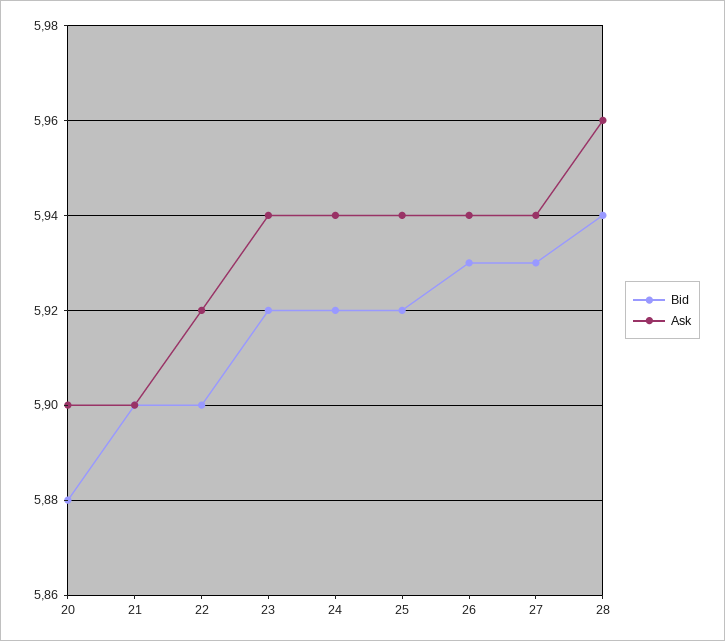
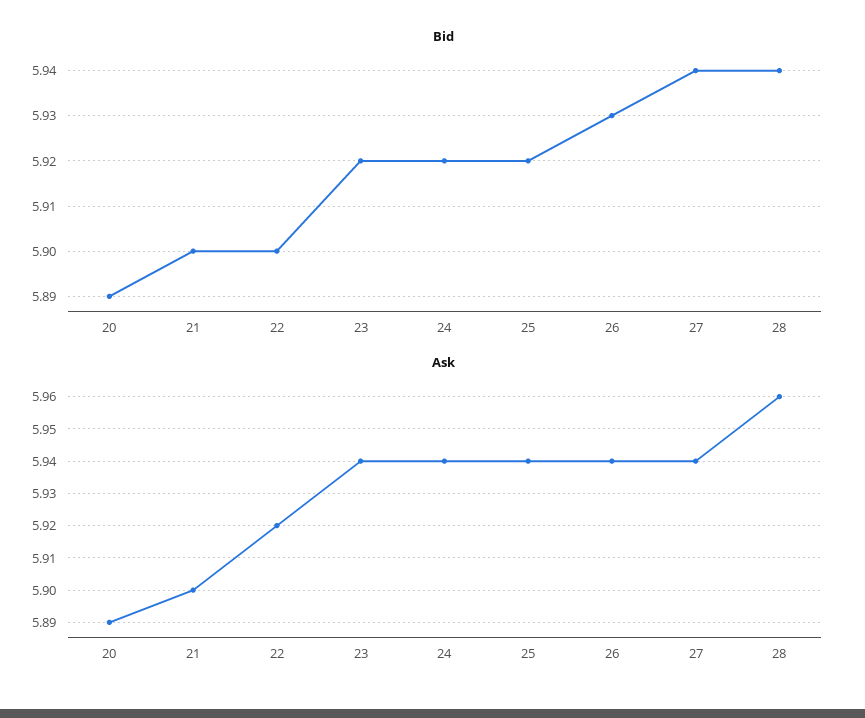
Bid, 20: 5.88 -> 5.89
Ask, 20: 5.9 -> 5.89
Bid, 27: 5.93 -> 5.94

